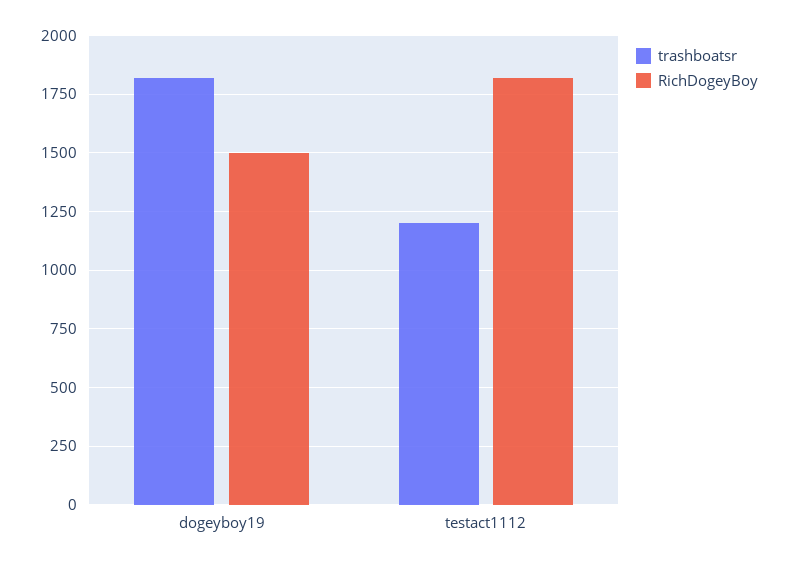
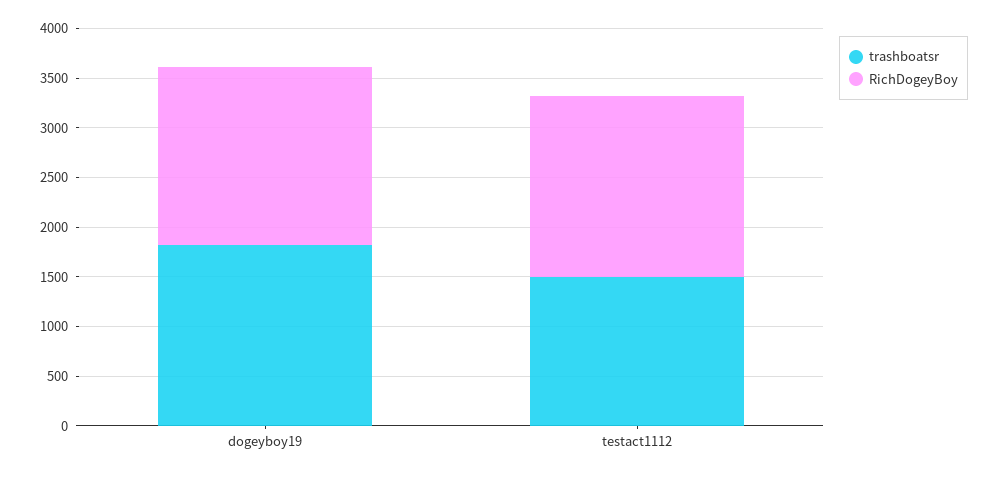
RichDogeyBoy, dogeyboy19: 1500 -> 1800
trashboatsr, testact1112: 1200 -> 1500

